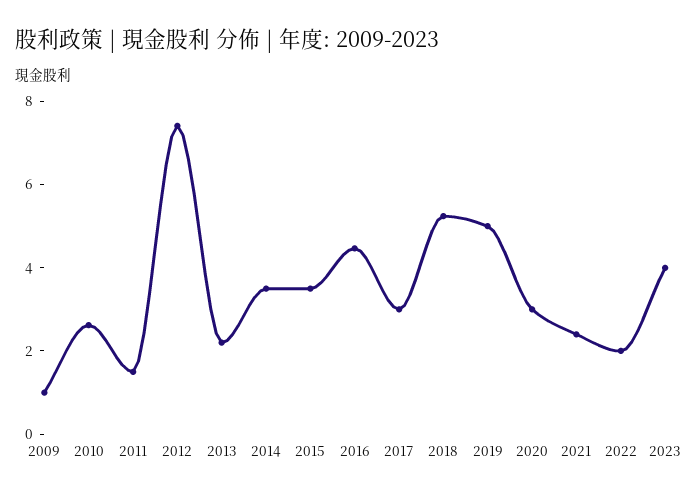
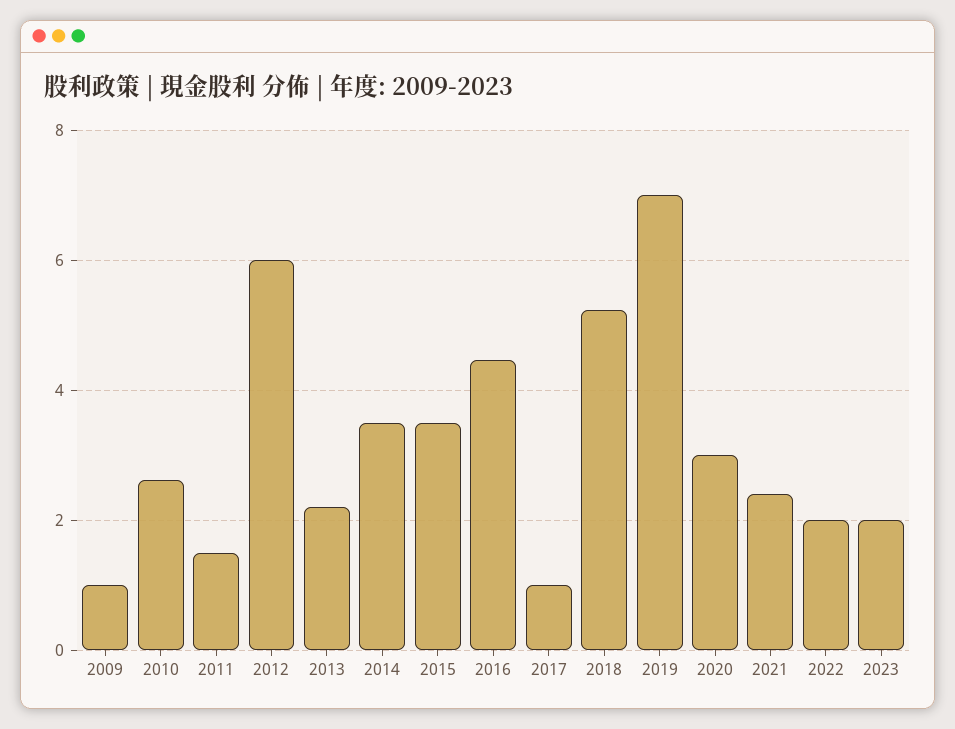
2012: 7.5 -> 6
2017: 3 -> 1
2019: 5 -> 7
2023: 4 -> 2

